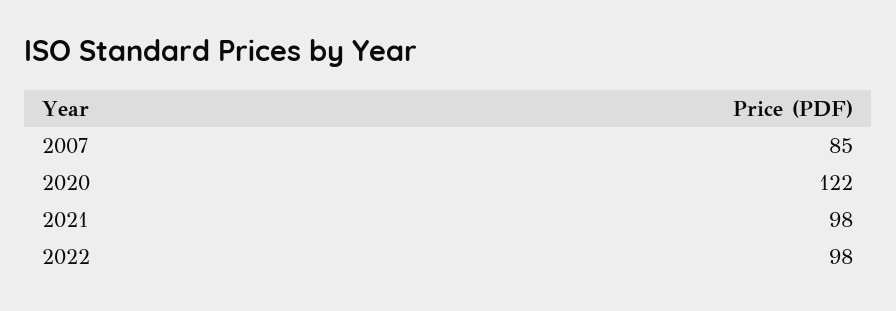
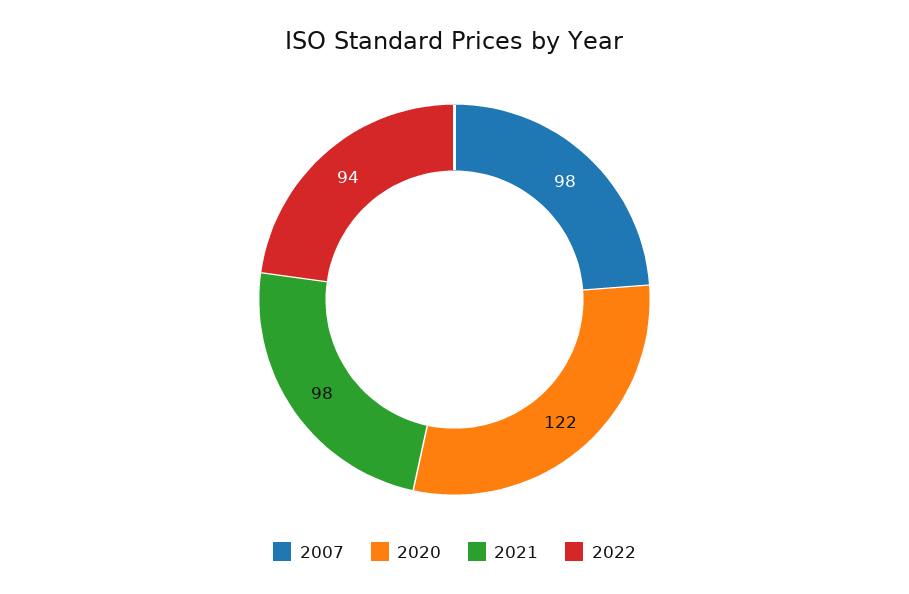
2007: 85 -> 98
2022: 98 -> 94

